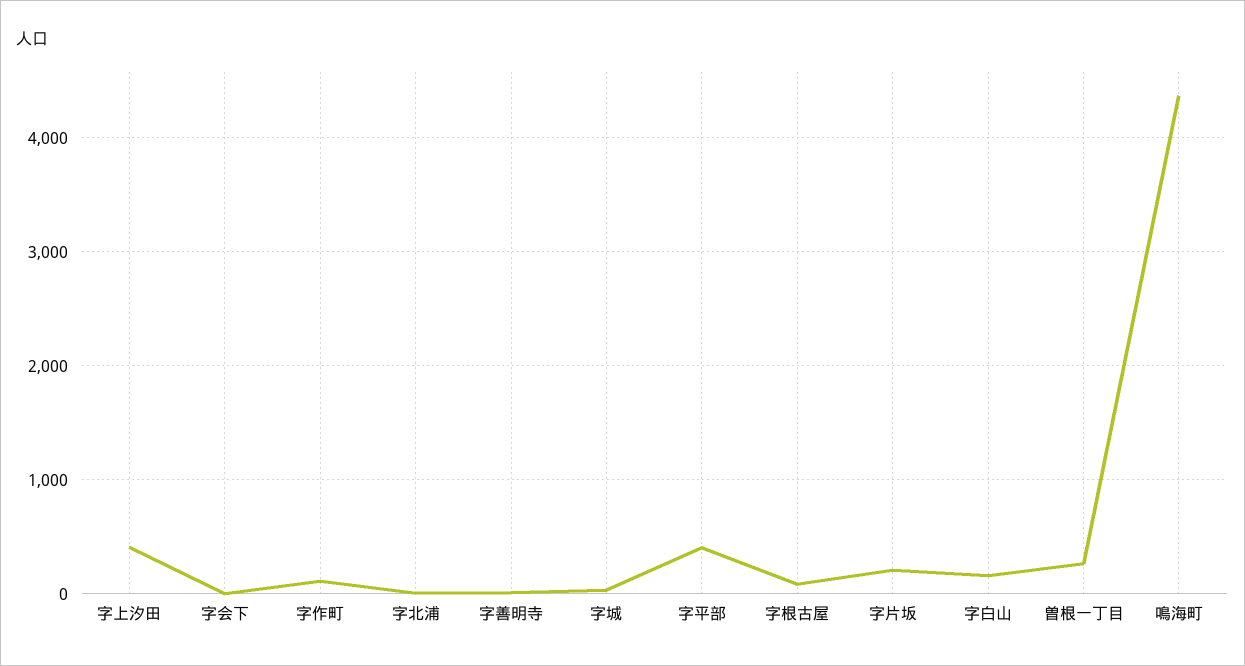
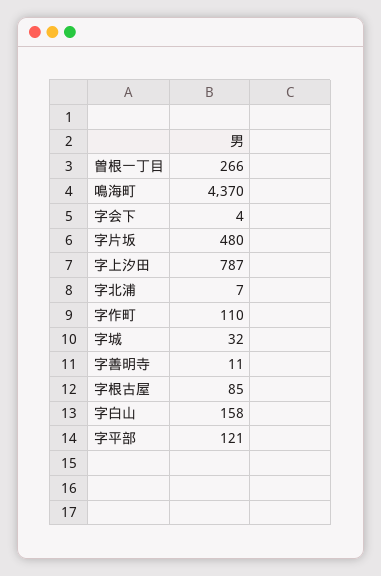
字上汐田: 400 -> 787
字平部: 400 -> 121
字片坂: 200 -> 480

